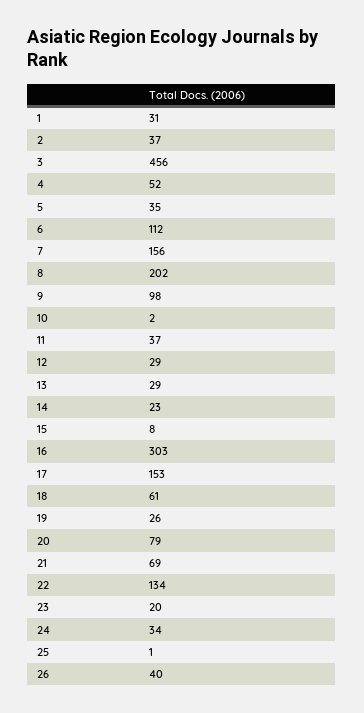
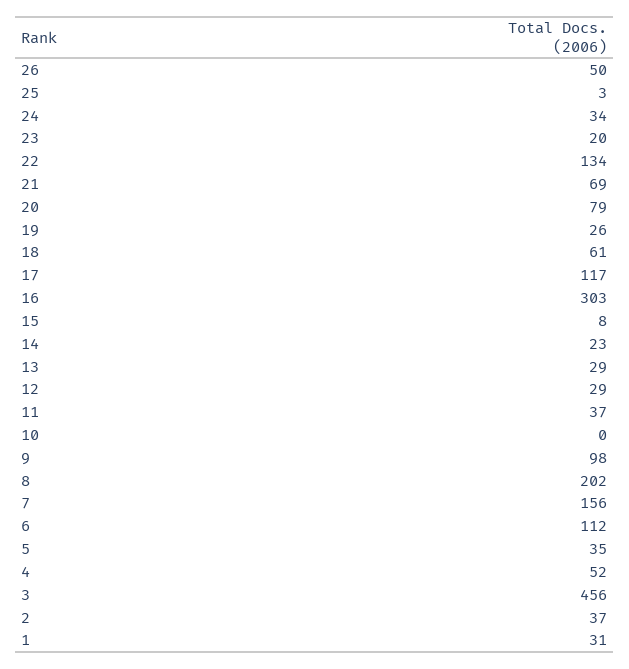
10: 2 -> 0
17: 153 -> 117
25: 1 -> 3
26: 40 -> 50

